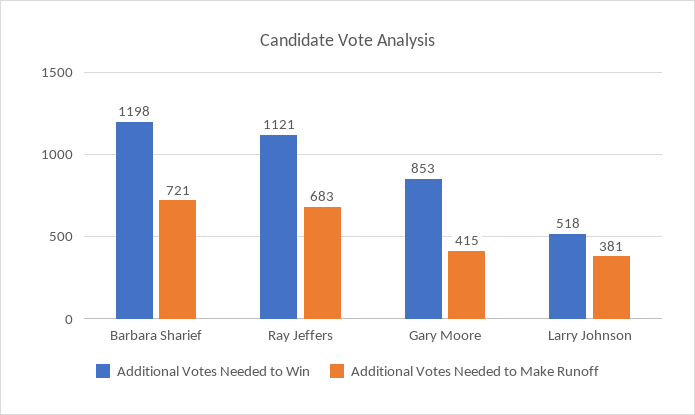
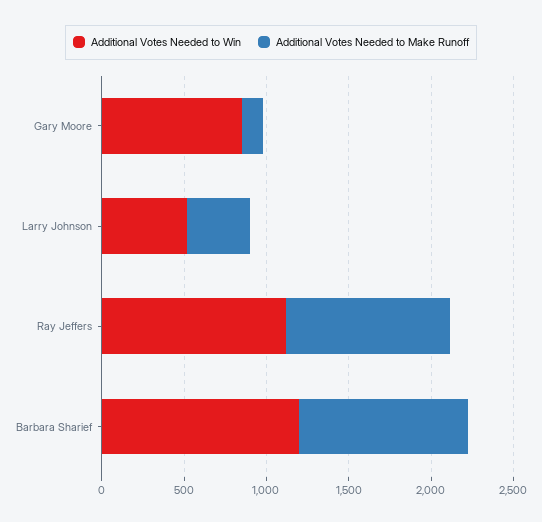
Additional Votes Needed to Make Runoff, Barbara Sharief: 721 -> 1000
Additional Votes Needed to Make Runoff, Ray Jeffers: 683 -> 1000
Additional Votes Needed to Make Runoff, Gary Moore: 415 -> 100

